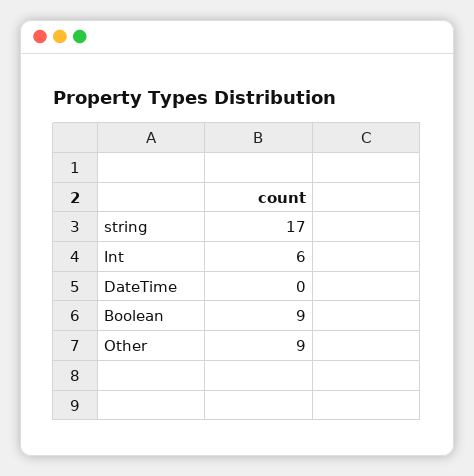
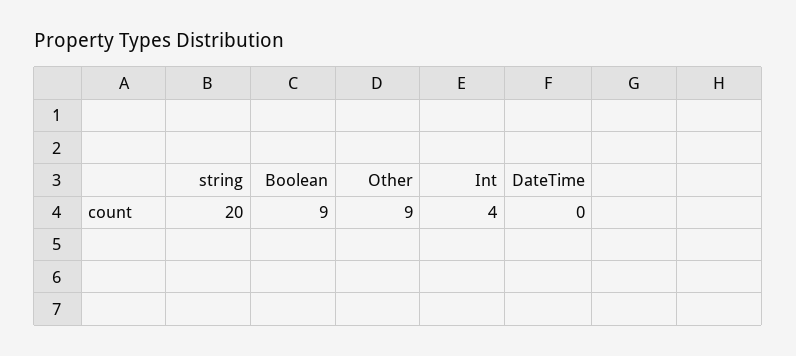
string: 17 -> 20
Int: 6 -> 4

